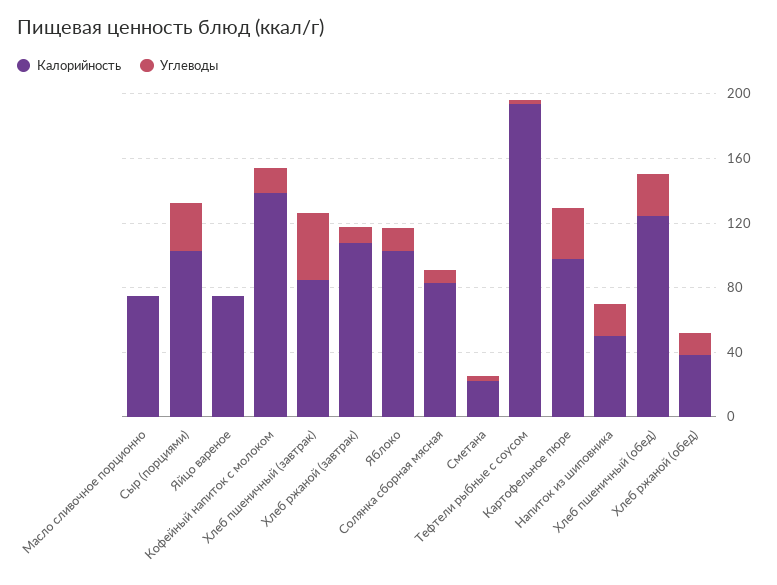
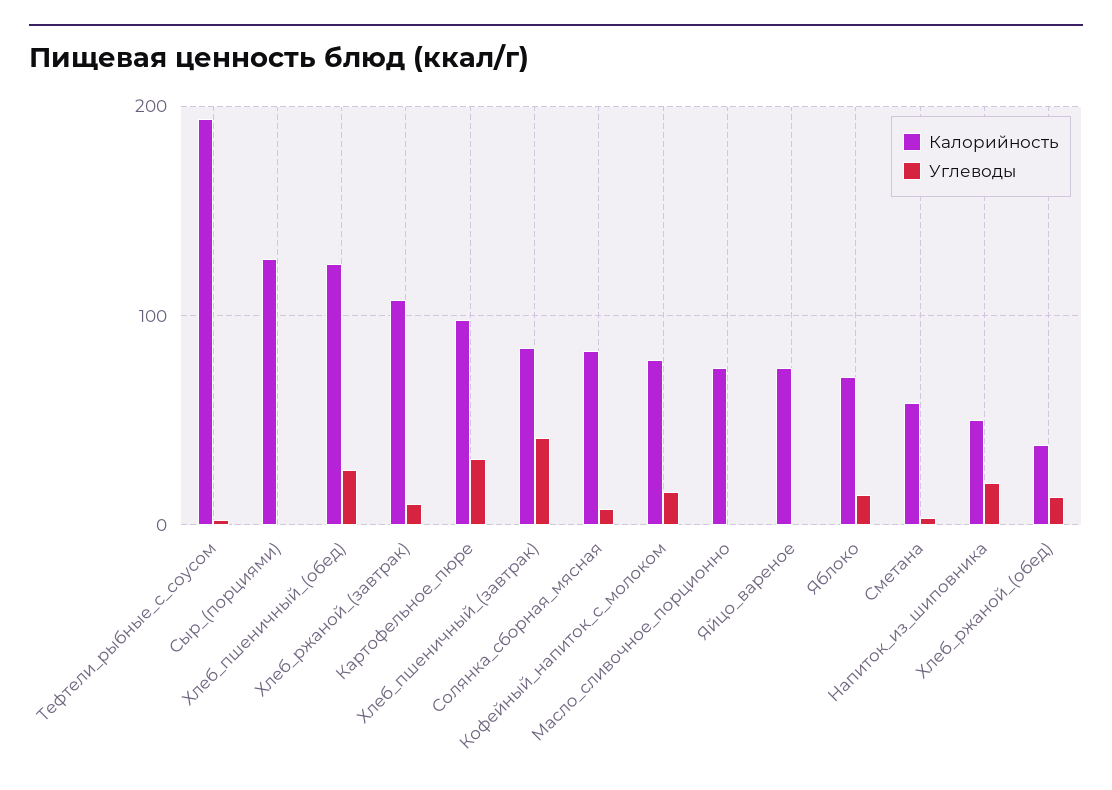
Калорийность, Сыр (порциями): 100 -> 130
Углеводы, Сыр (порциями): 30 -> 0
Калорийность, Кофейный напиток с молоком: 140 -> 80
Калорийность, Яблоко: 100 -> 70
Калорийность, Сметана: 20 -> 60

